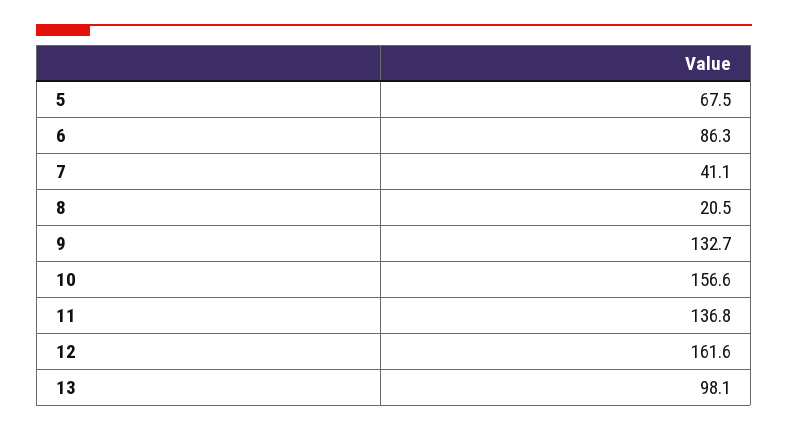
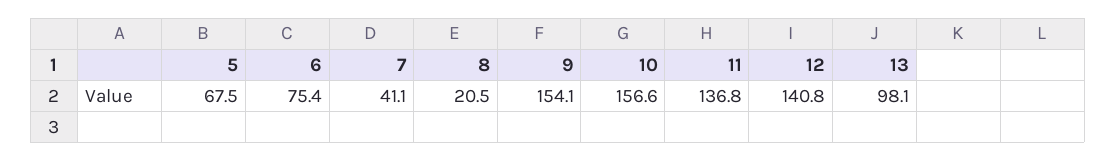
6: 86.3 -> 75.4
9: 132.7 -> 154.1
12: 161.6 -> 140.8

